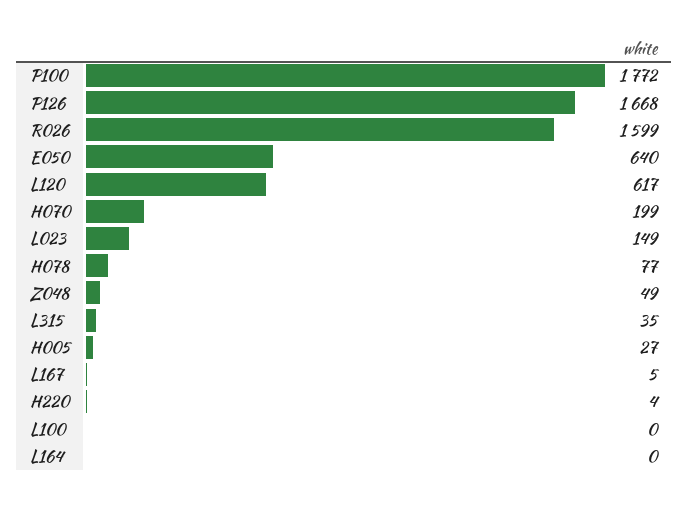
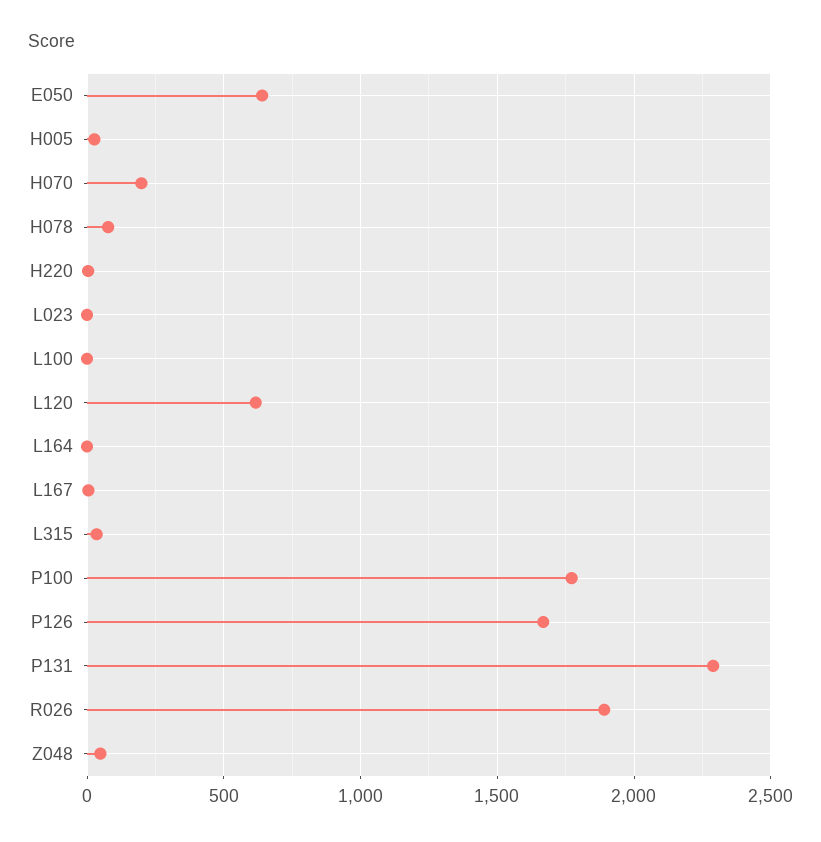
R026: 1599 -> 1900
L023: 149 -> 0
P131: none -> 2300

